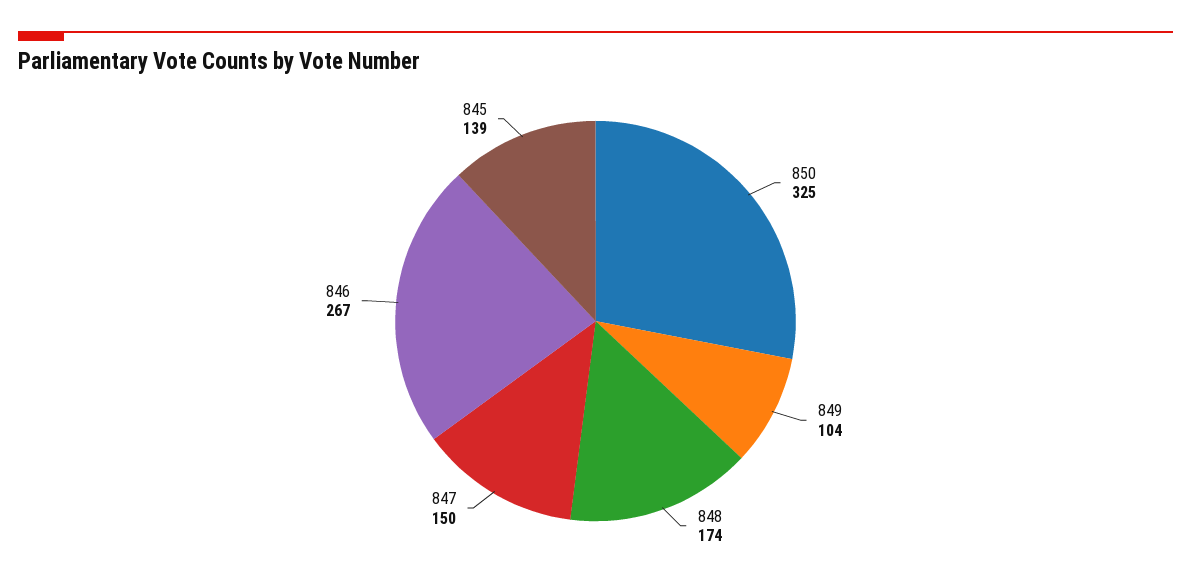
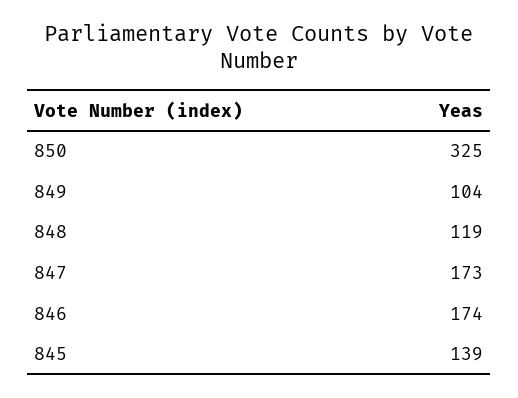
848: 174 -> 119
847: 150 -> 173
846: 267 -> 174

